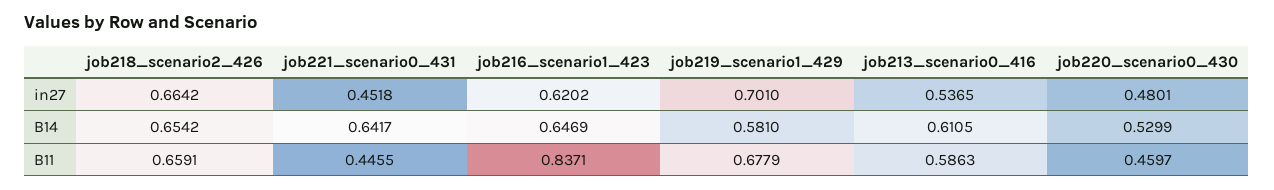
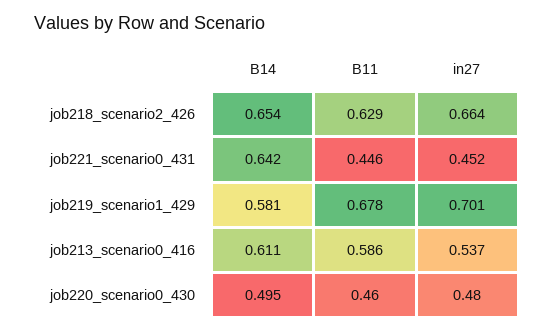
job216_scenario1_423, in27: 0.6202 -> none
job216_scenario1_423, B14: 0.6469 -> none
job220_scenario0_430, B14: 0.5299 -> 0.495
job218_scenario2_426, B11: 0.6591 -> 0.629
job216_scenario1_423, B11: 0.8371 -> none

